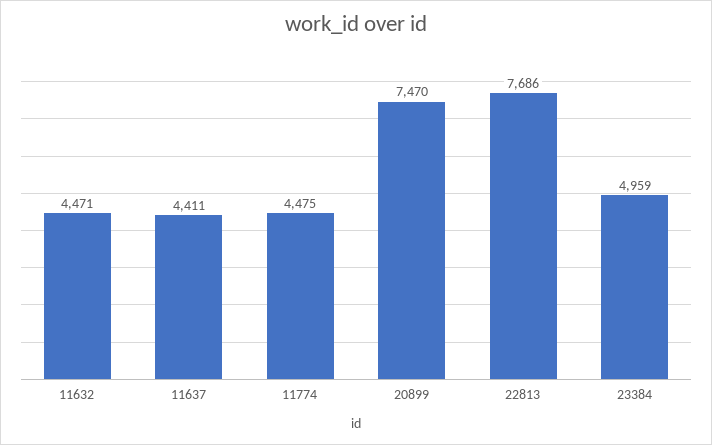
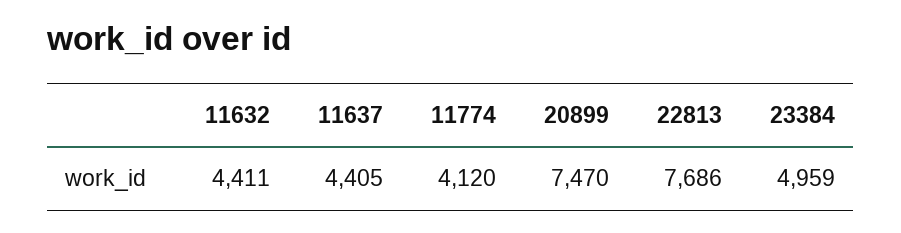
11632: 4471 -> 4411
11637: 4411 -> 4405
11774: 4475 -> 4120

